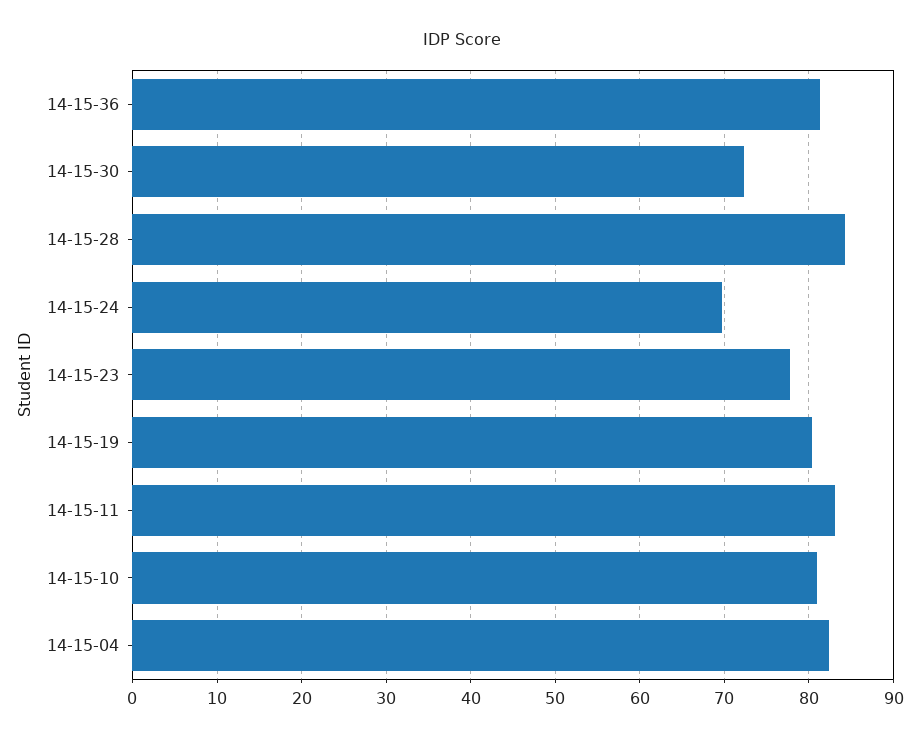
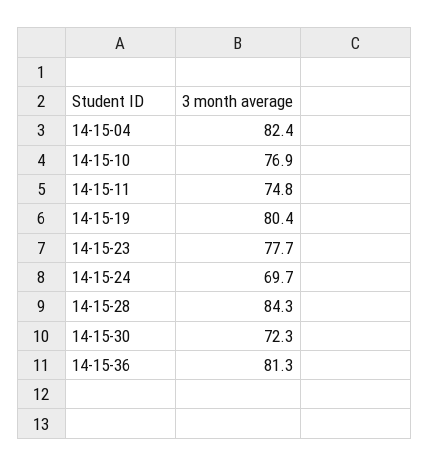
14-15-11: 83 -> 74.8
14-15-10: 81 -> 76.9

